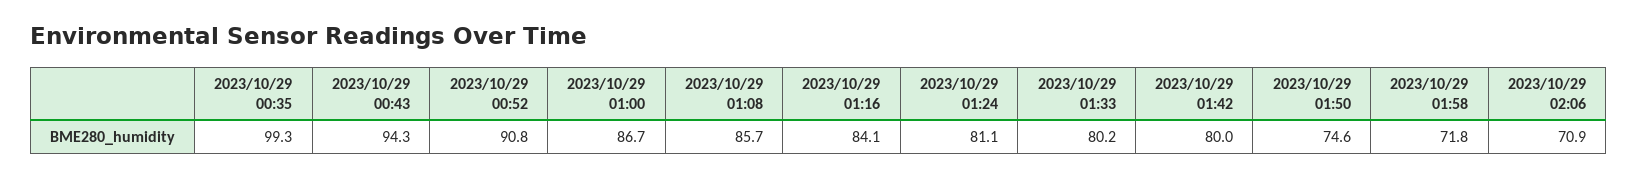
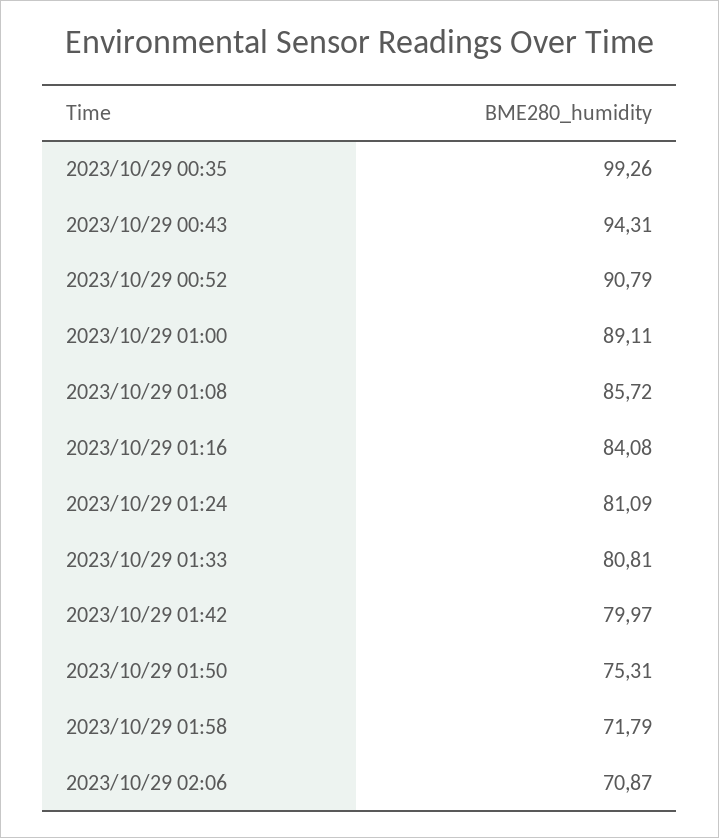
2023/10/29 01:00: 86.7 -> 89.11
2023/10/29 01:33: 80.2 -> 80.81
2023/10/29 01:50: 74.6 -> 75.31

